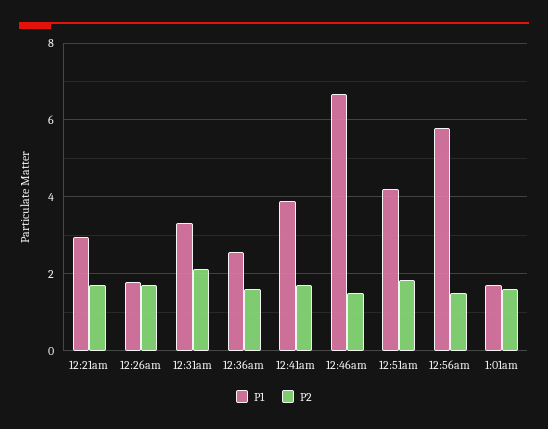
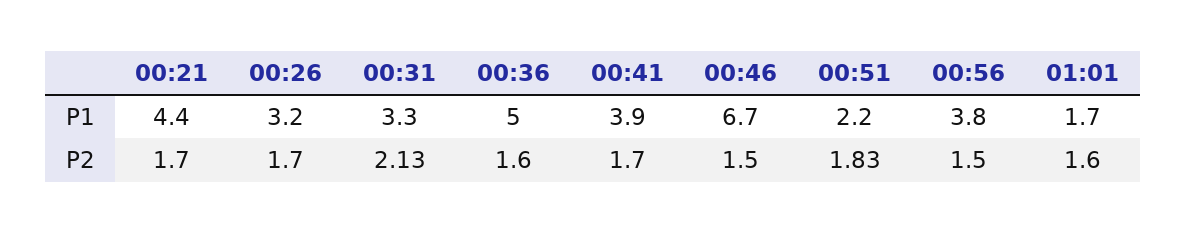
P1, 12:21am: 3 -> 4.4
P1, 12:26am: 1.8 -> 3.2
P1, 12:36am: 2.6 -> 5
P1, 12:51am: 4.2 -> 2.2
P1, 12:56am: 5.8 -> 3.8

